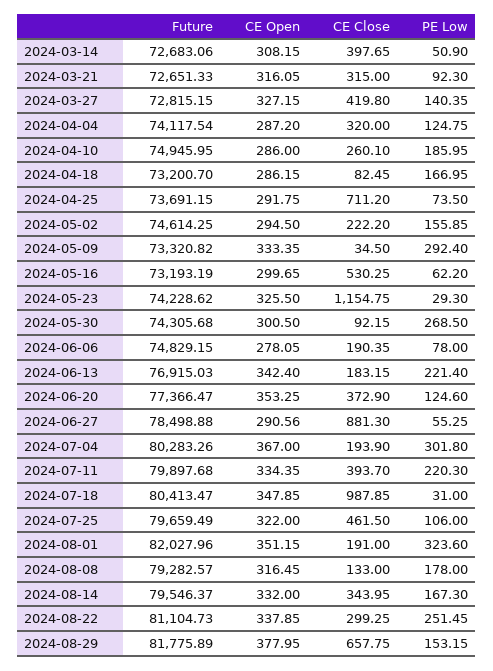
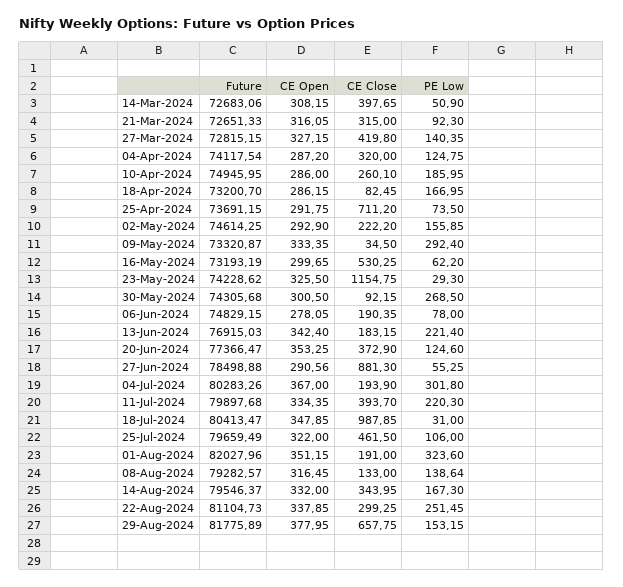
CE Open, 2024-05-02: 294.5 -> 292.9
Future, 2024-05-09: 73320.82 -> 73320.87
PE Low, 2024-08-08: 178 -> 138.64

